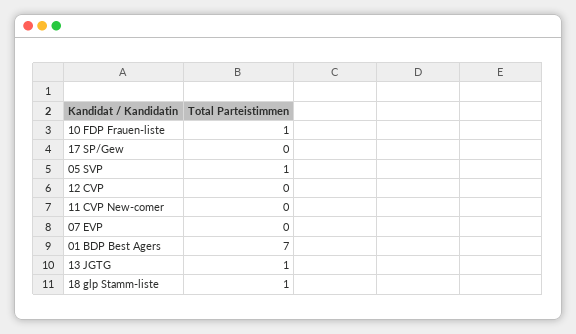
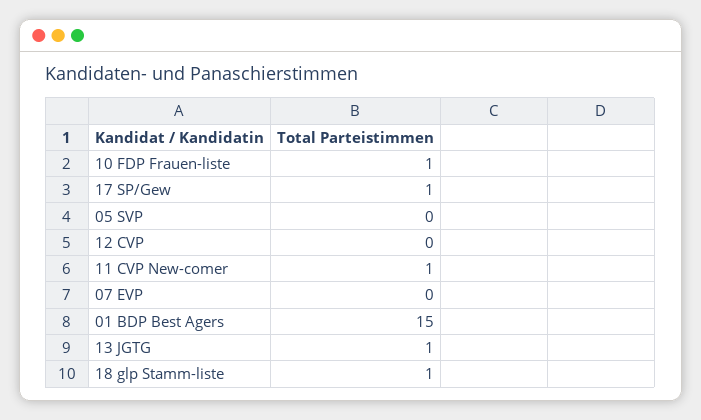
17 SP/Gew: 0 -> 1
05 SVP: 1 -> 0
11 CVP New-comer: 0 -> 1
01 BDP Best Agers: 7 -> 15

